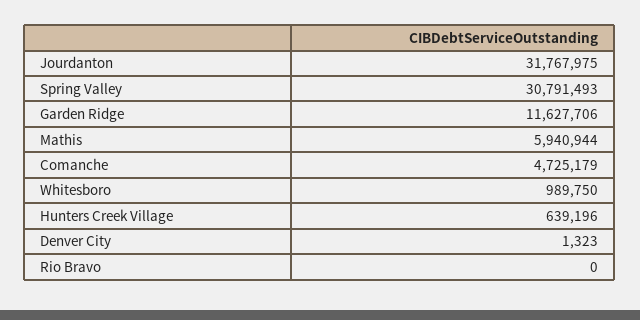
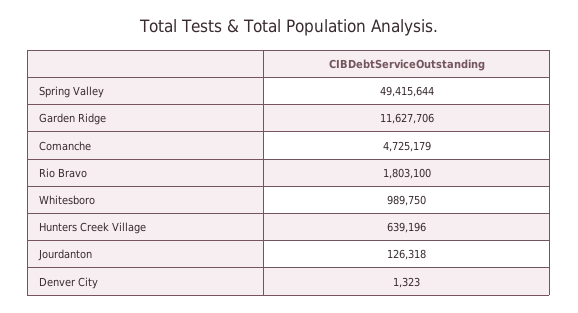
Jourdanton: 31767975 -> 126318
Spring Valley: 30791493 -> 49415644
Mathis: 5940944 -> none
Rio Bravo: 0 -> 1803100

